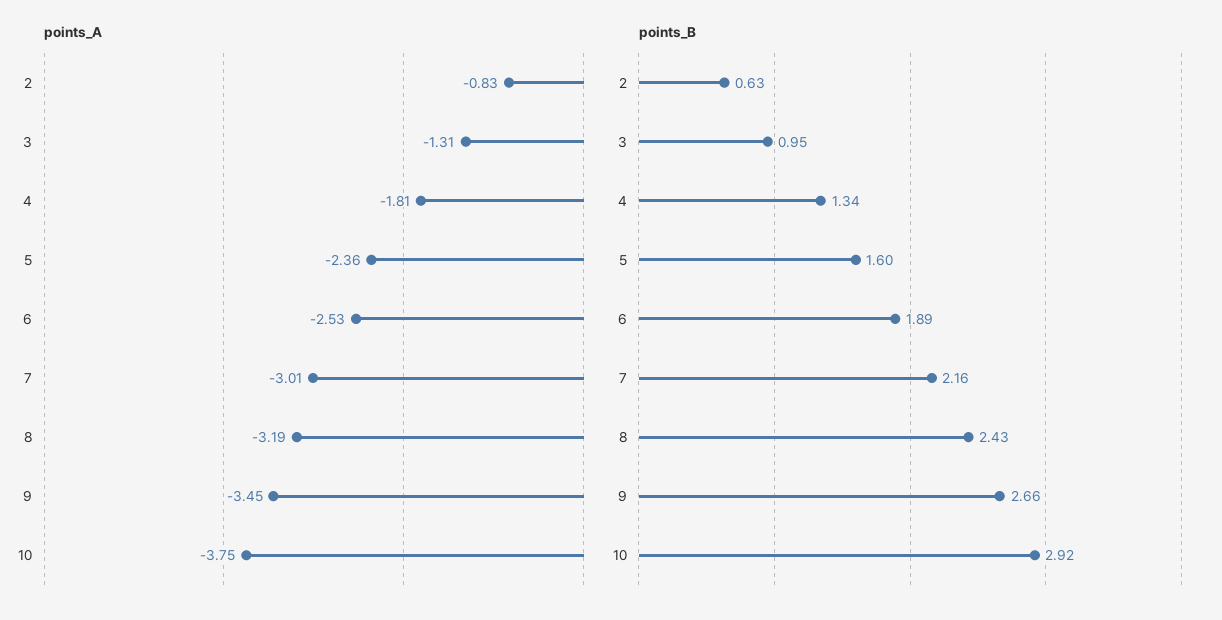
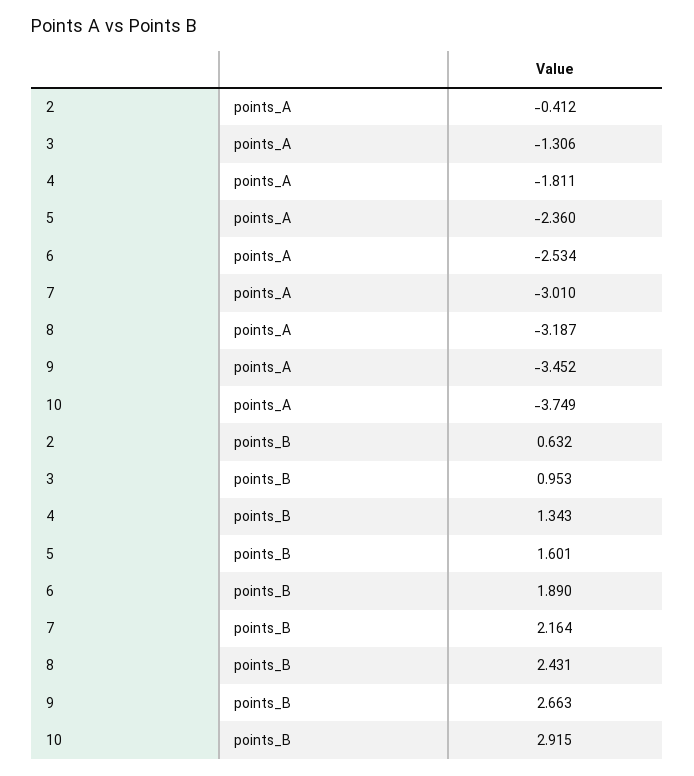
points_A, 2: -0.83 -> -0.412

